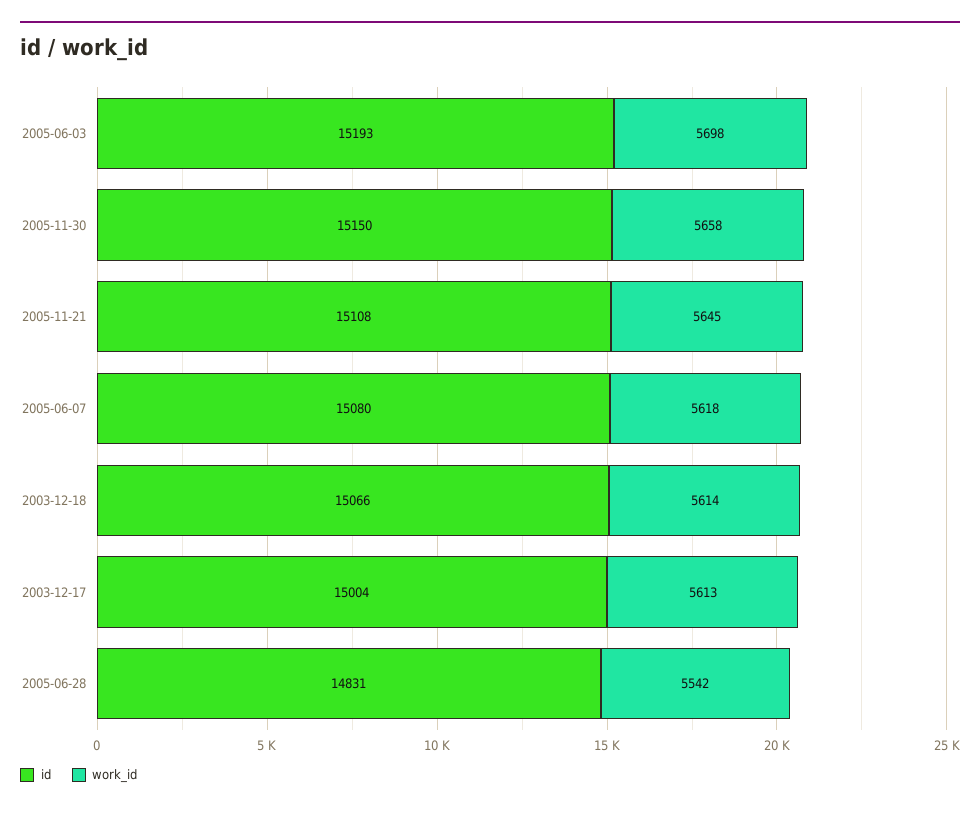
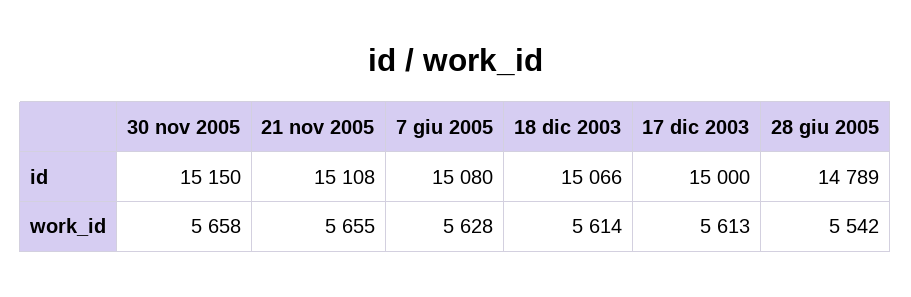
id, 2005-06-03: 15193 -> none
work_id, 2005-06-03: 5698 -> none
work_id, 2005-11-21: 5645 -> 5655
work_id, 2005-06-07: 5618 -> 5628
id, 2003-12-17: 15004 -> 15000
id, 2005-06-28: 14831 -> 14789

